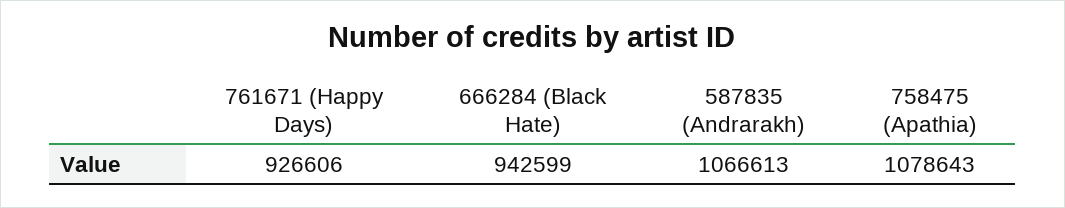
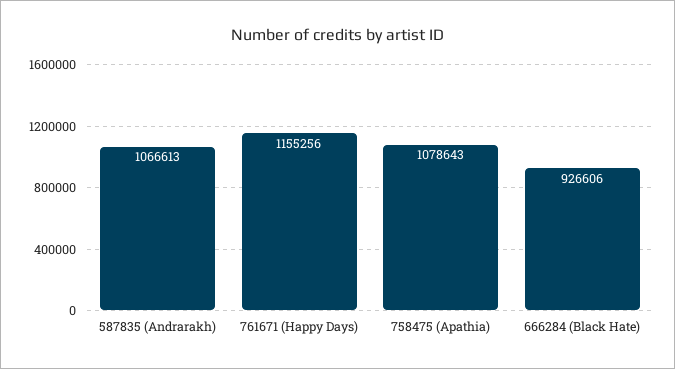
761671 (Happy Days): 926606 -> 1155256
666284 (Black Hate): 942599 -> 926606

